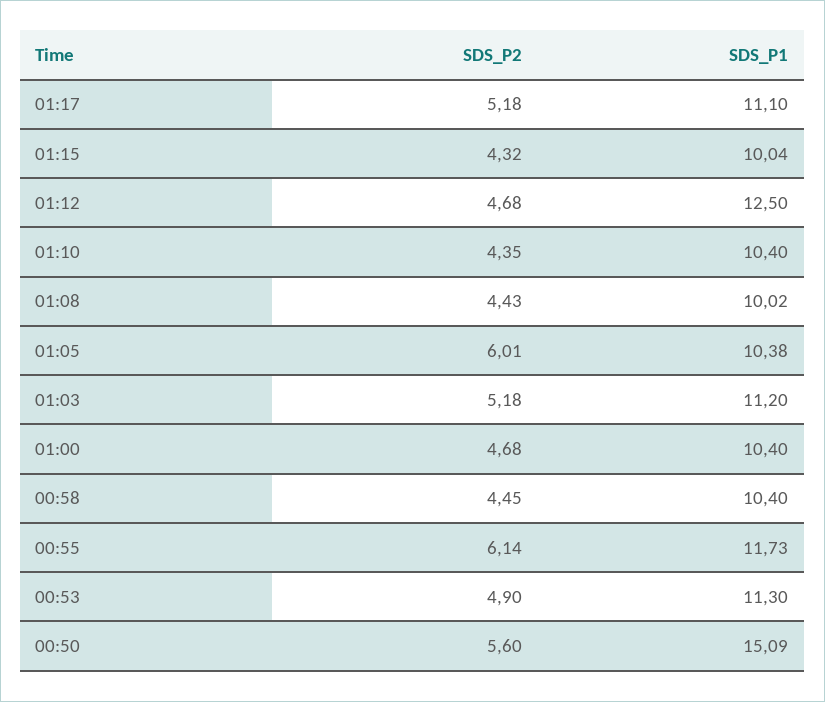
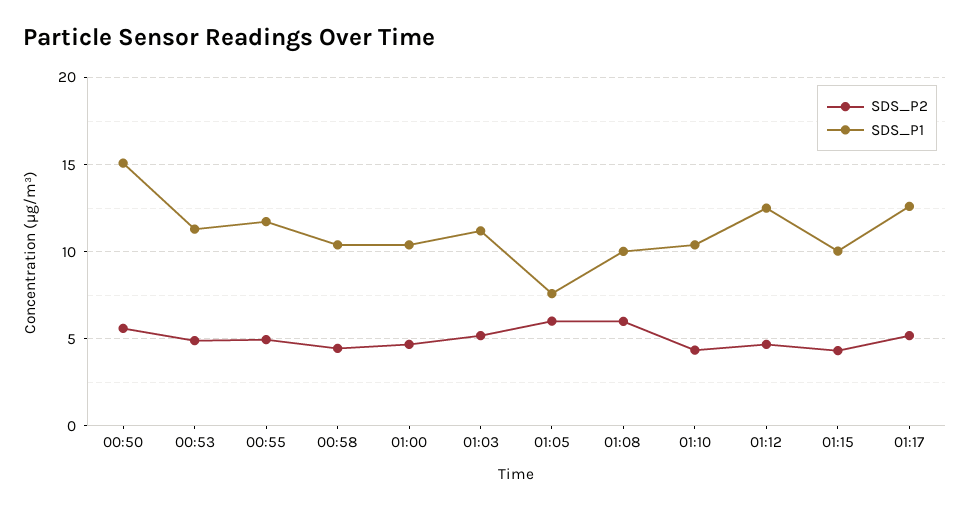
SDS_P1, 01:17: 11.1 -> 12.5
SDS_P2, 01:08: 4.43 -> 6
SDS_P1, 01:05: 10.38 -> 7.5
SDS_P2, 00:55: 6.14 -> 5

